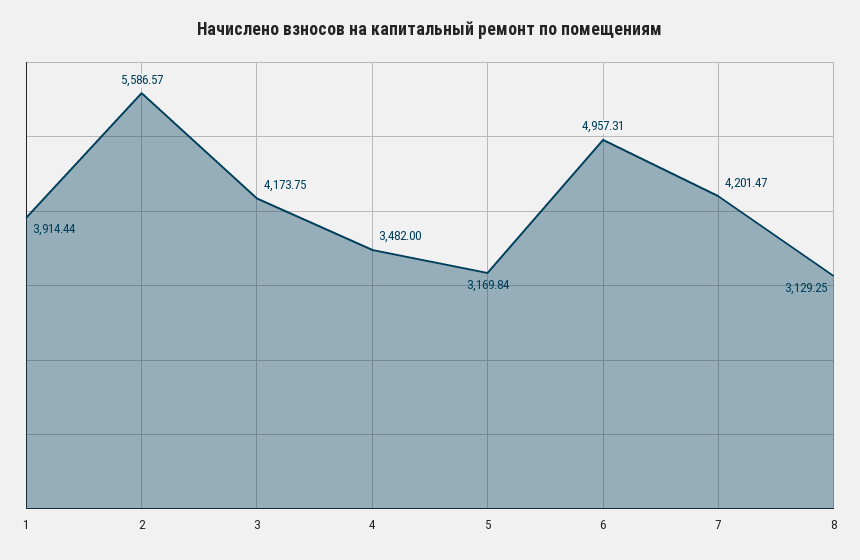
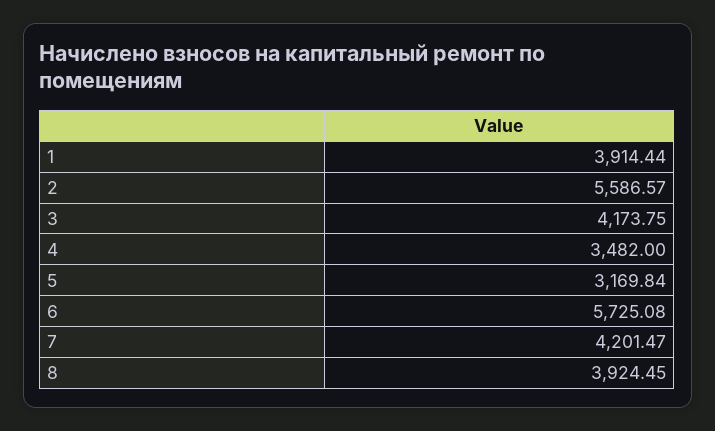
6: 4957.31 -> 5725.08
8: 3129.25 -> 3924.45

